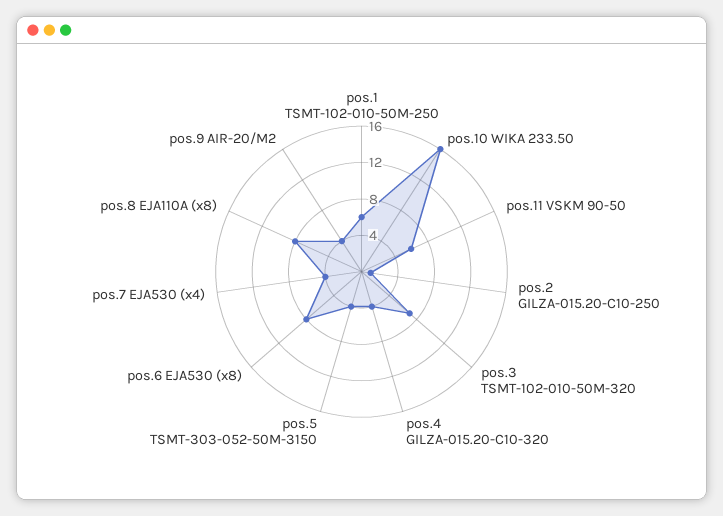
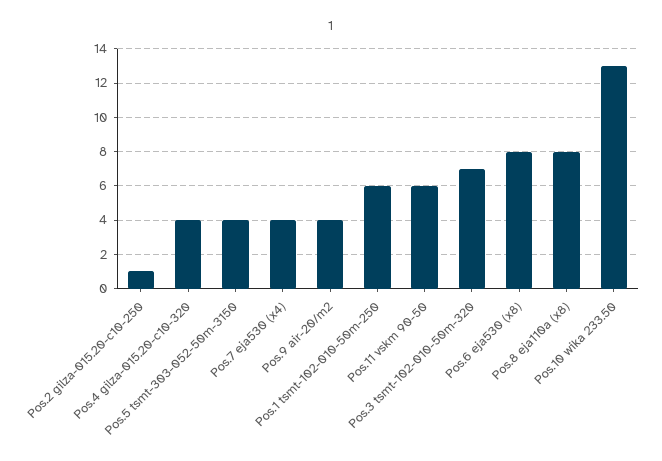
pos.10 WIKA 233.50: 16 -> 13

